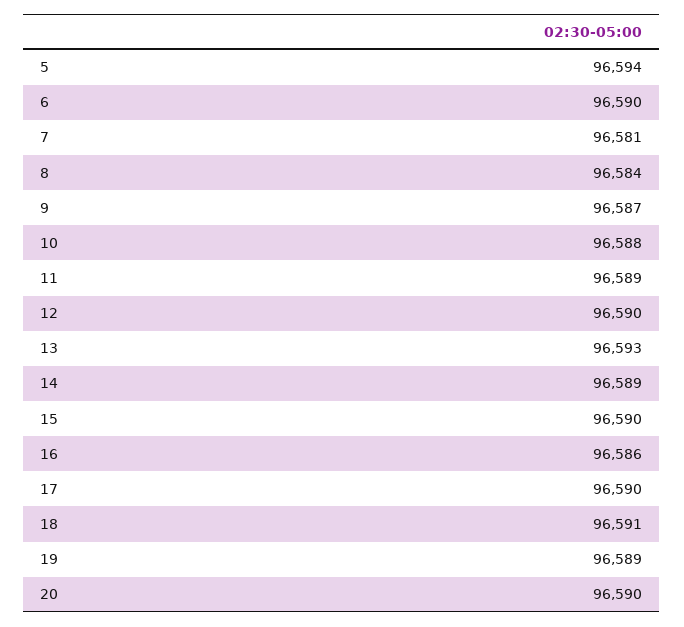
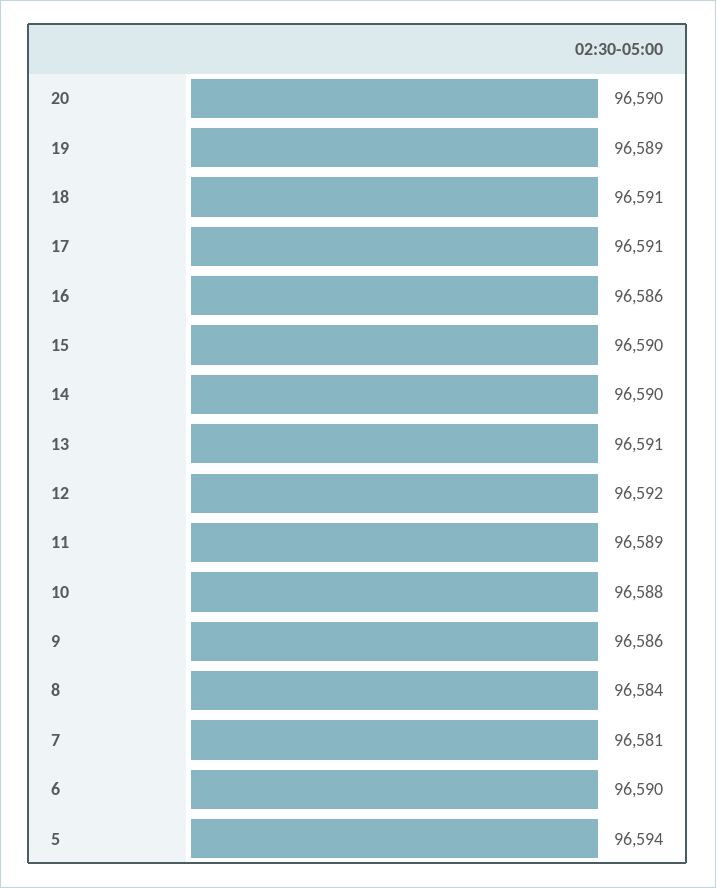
9: 96587 -> 96586
12: 96590 -> 96592
13: 96593 -> 96591
14: 96589 -> 96590
17: 96590 -> 96591

